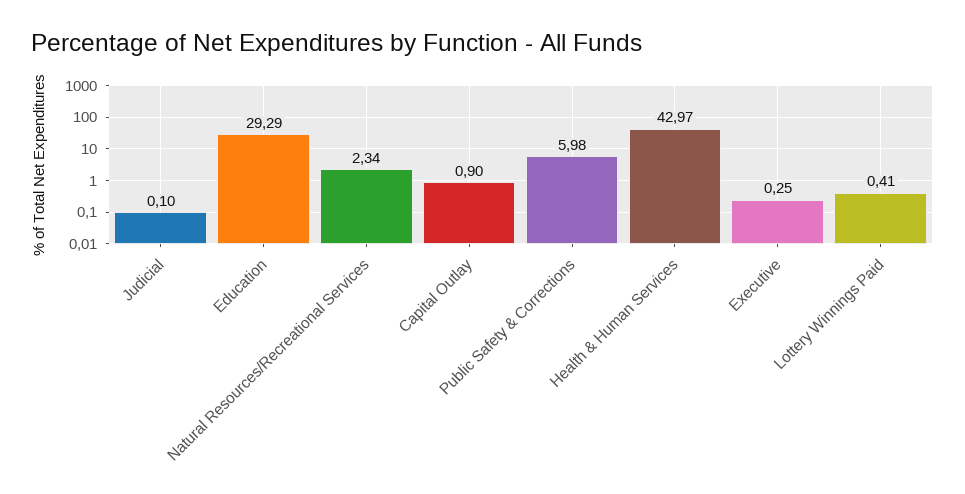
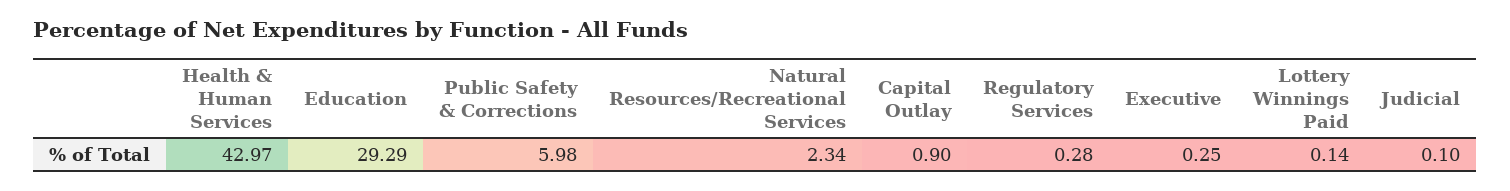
Lottery Winnings Paid: 0.41 -> 0.14
Regulatory Services: none -> 0.28

